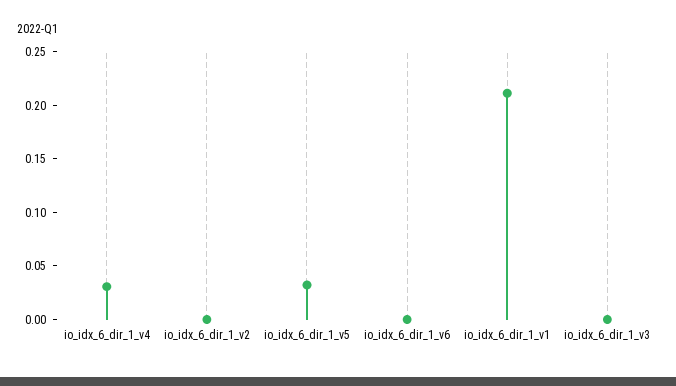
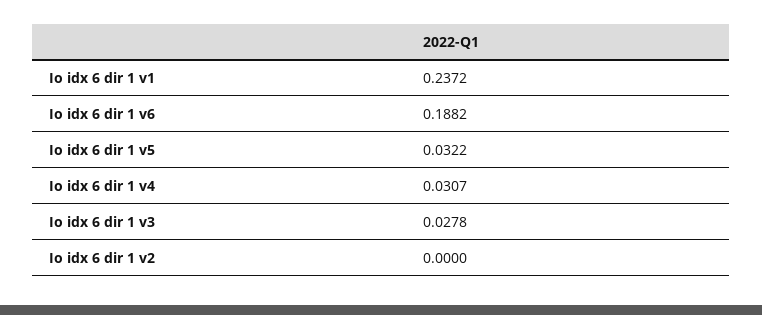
io_idx_6_dir_1_v6: 0 -> 0.1882
io_idx_6_dir_1_v1: 0.21 -> 0.2372
io_idx_6_dir_1_v3: 0 -> 0.0278

